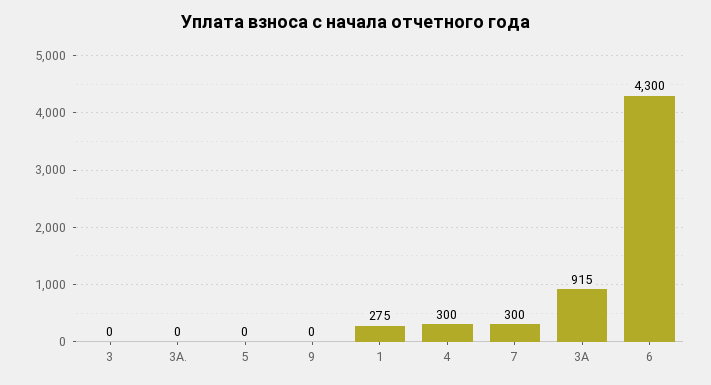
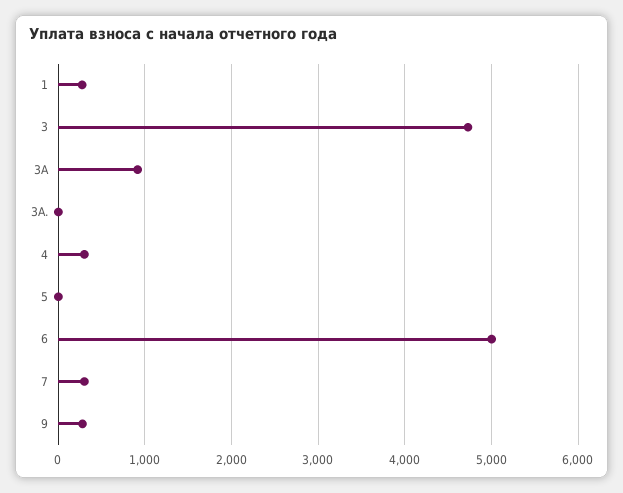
3: 0 -> 4700
9: 0 -> 300
6: 4300 -> 5000

